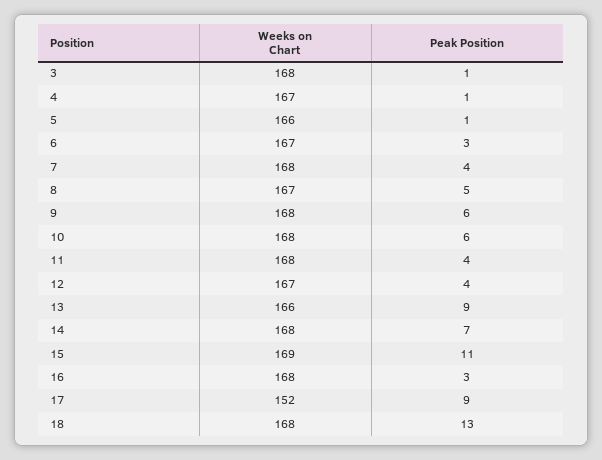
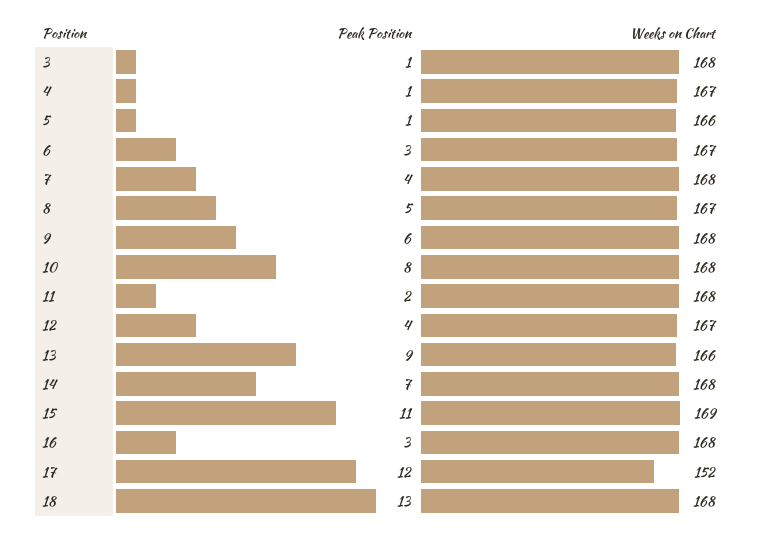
Peak Position, 10: 6 -> 8
Peak Position, 11: 4 -> 2
Peak Position, 17: 9 -> 12

